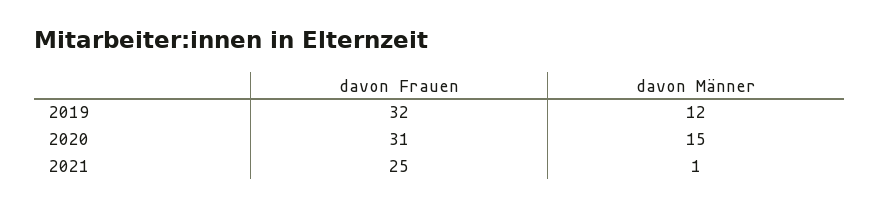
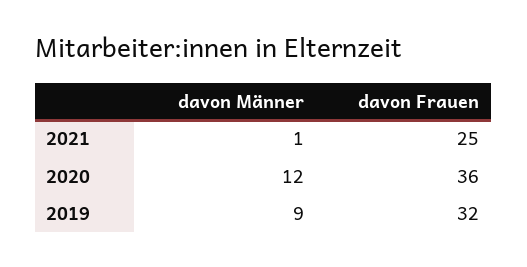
davon Männer, 2019: 12 -> 9
davon Frauen, 2020: 31 -> 36
davon Männer, 2020: 15 -> 12

